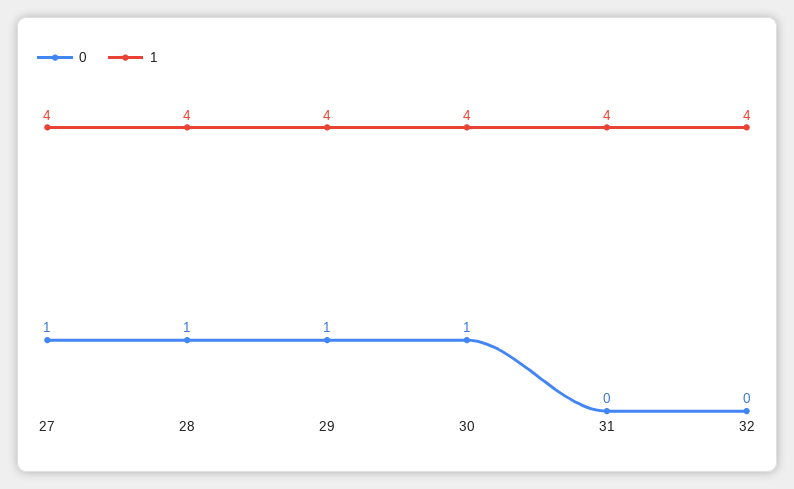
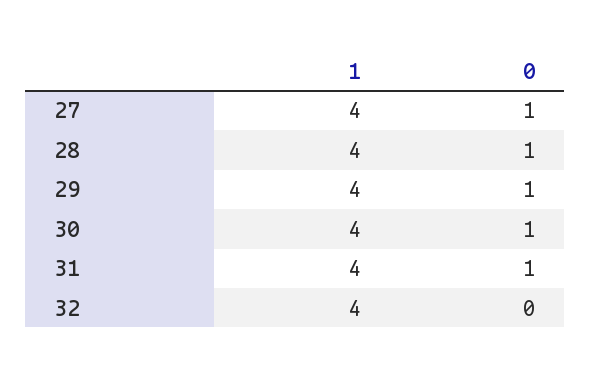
0, 31: 0 -> 1

